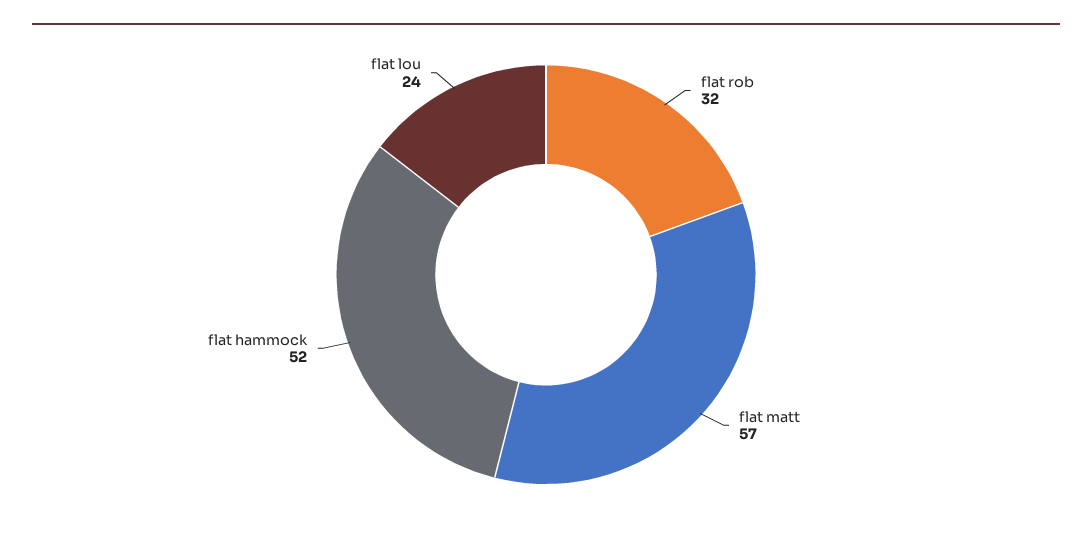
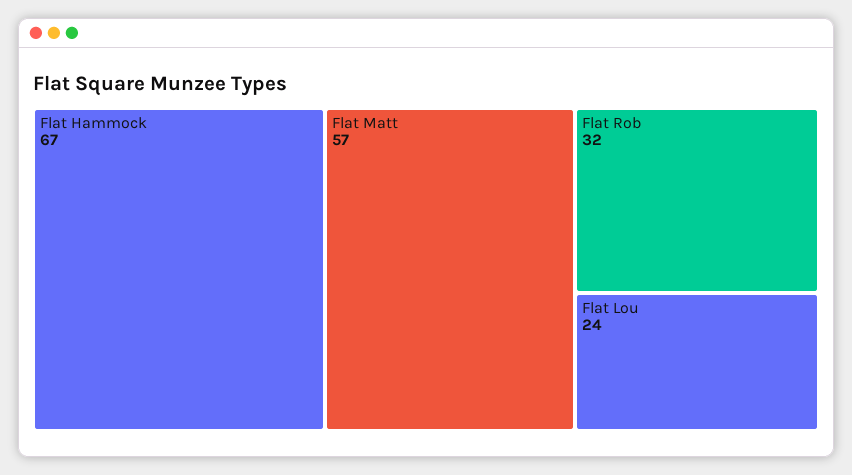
flat hammock: 52 -> 67

